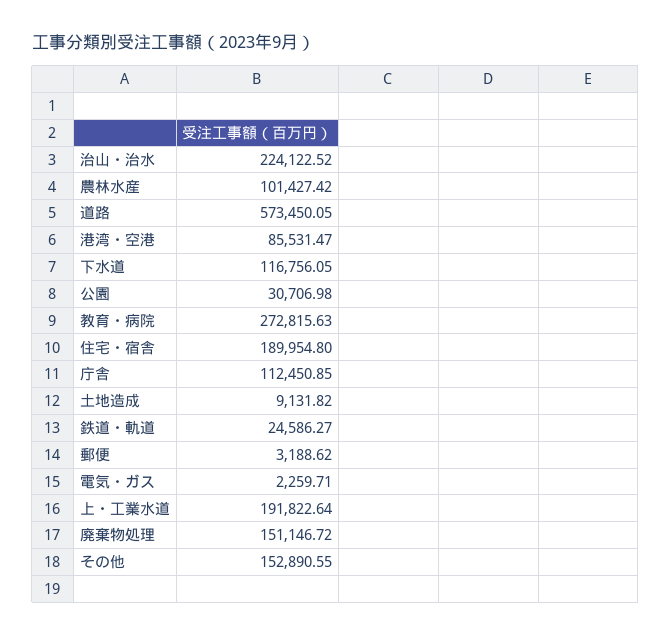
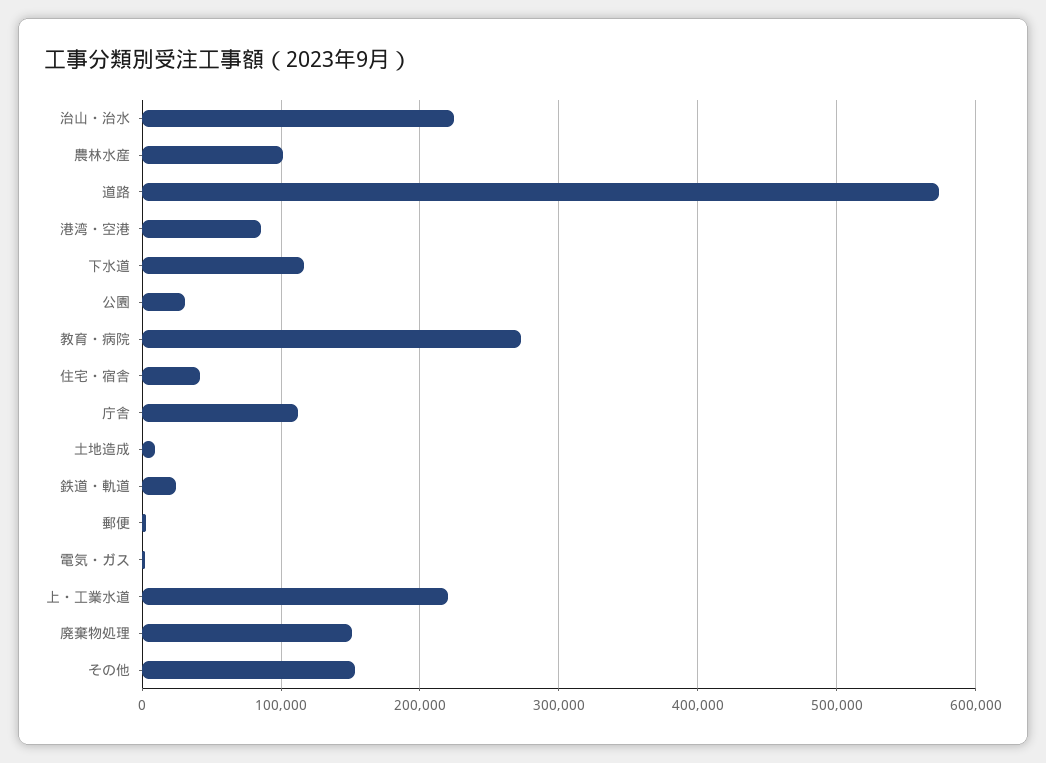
住宅・宿舎: 189954.8 -> 40000
上・工業水道: 191822.64 -> 220000

